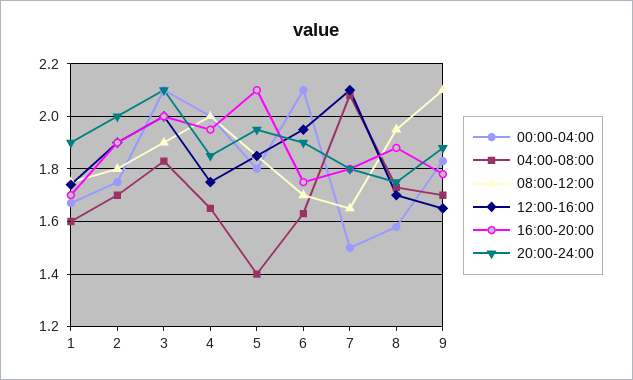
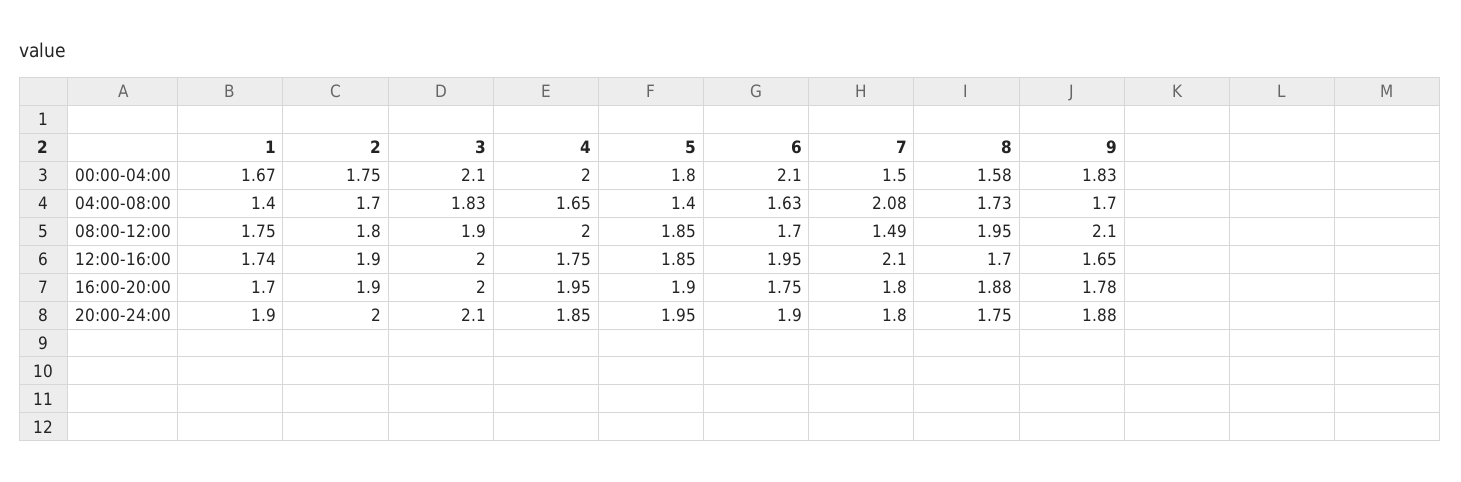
04:00-08:00, 1: 1.6 -> 1.4
16:00-20:00, 5: 2.1 -> 1.9
08:00-12:00, 7: 1.65 -> 1.49

